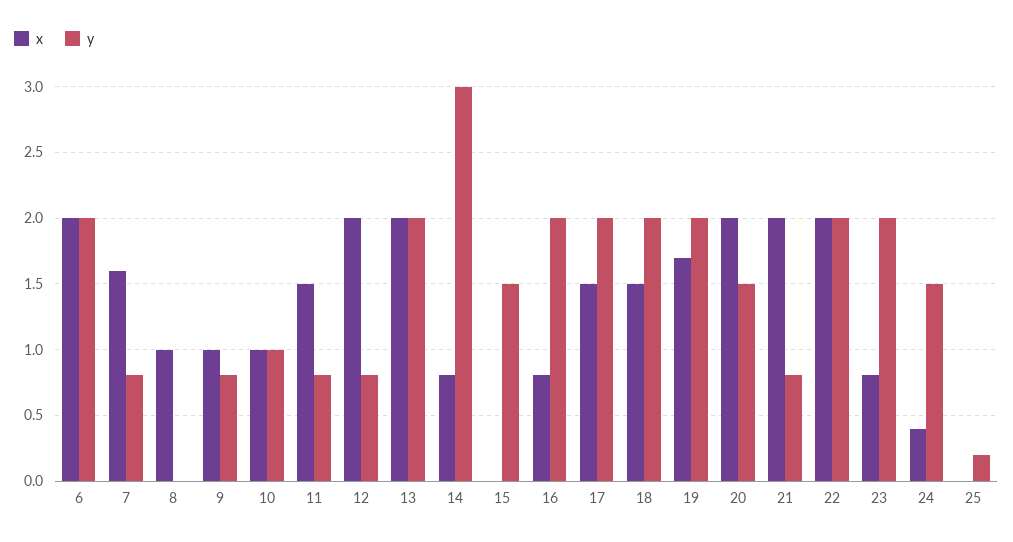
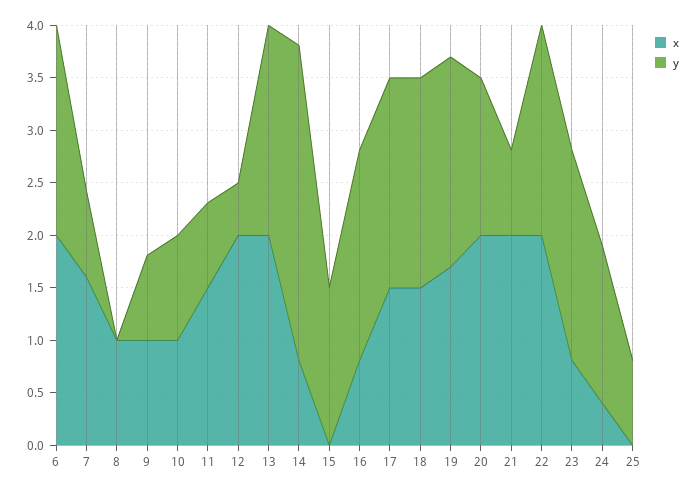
y, 12: 0.8 -> 0.5
y, 25: 0.2 -> 0.8

